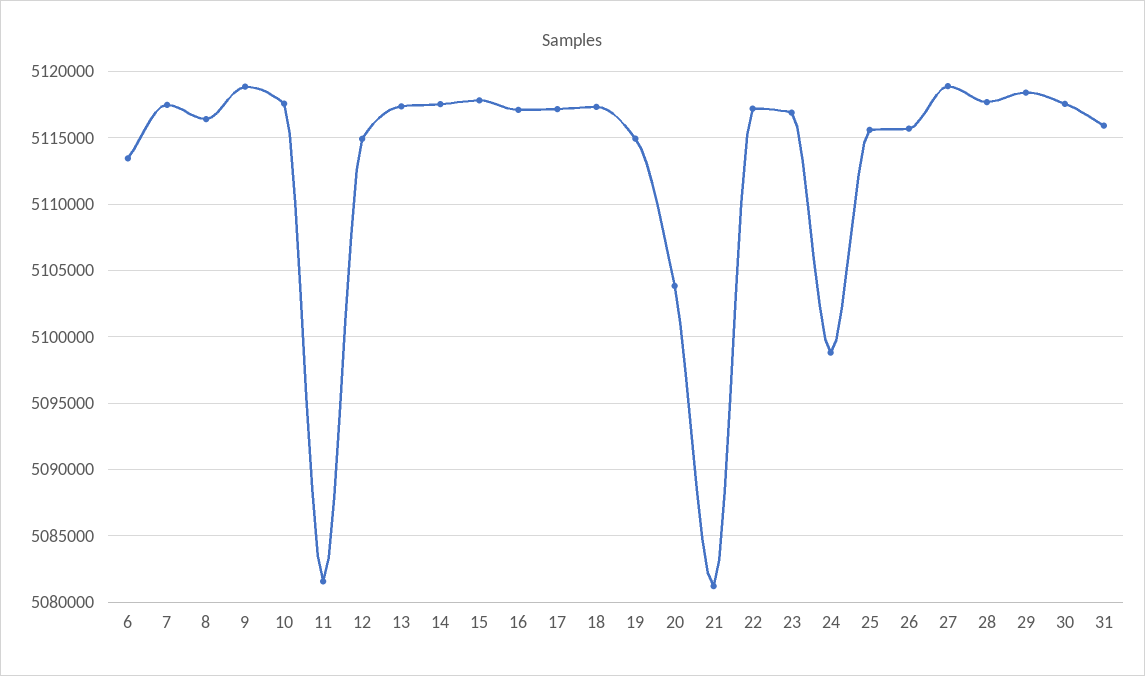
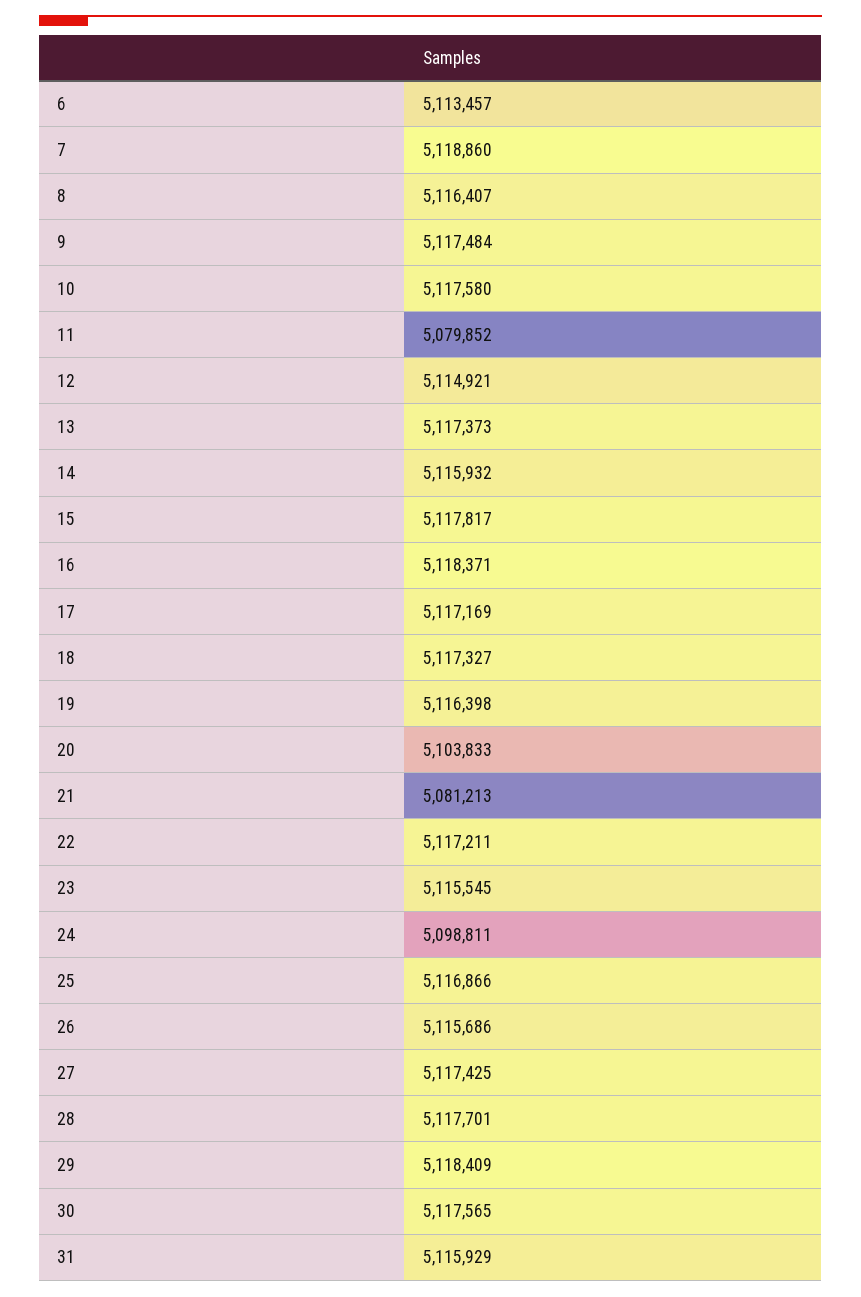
7: 5117500 -> 5118860
9: 5119000 -> 5117484
11: 5081500 -> 5079852
14: 5117500 -> 5115932
16: 5117000 -> 5118371
19: 5115000 -> 5116398
23: 5117000 -> 5115545
25: 5115500 -> 5116866
27: 5119000 -> 5117425

